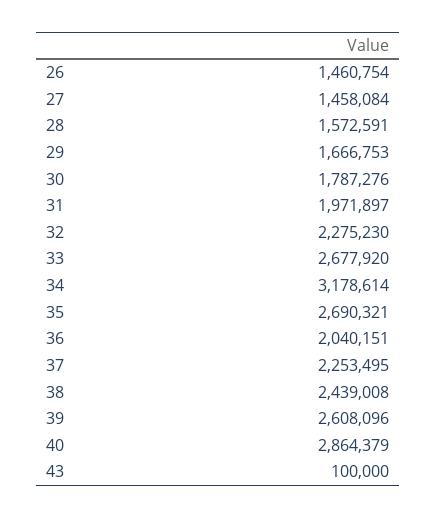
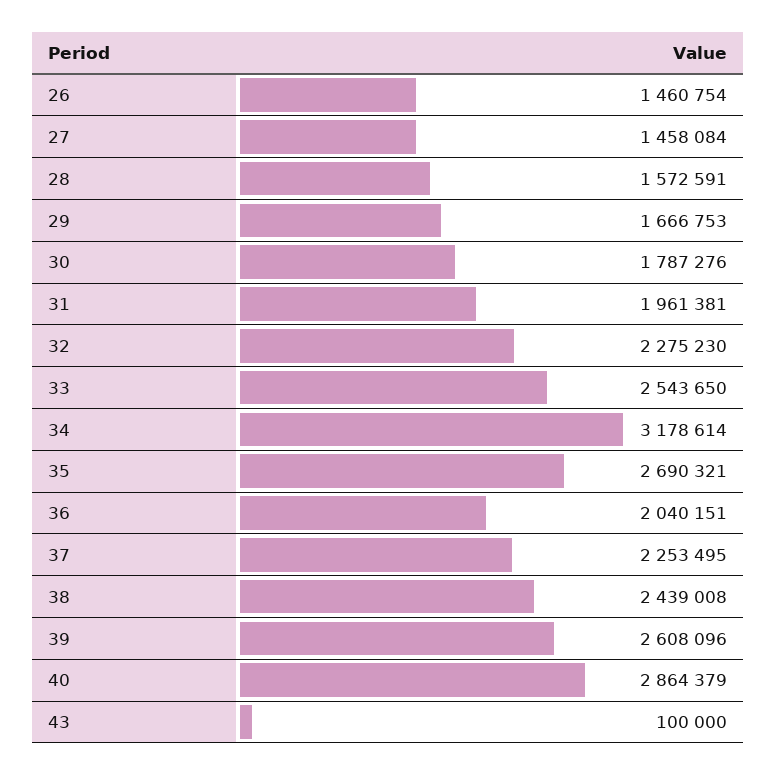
31: 1971897 -> 1961381
33: 2677920 -> 2543650

